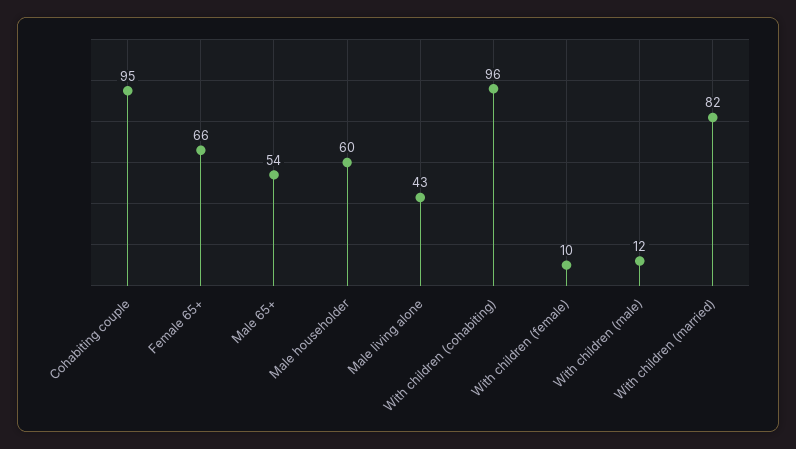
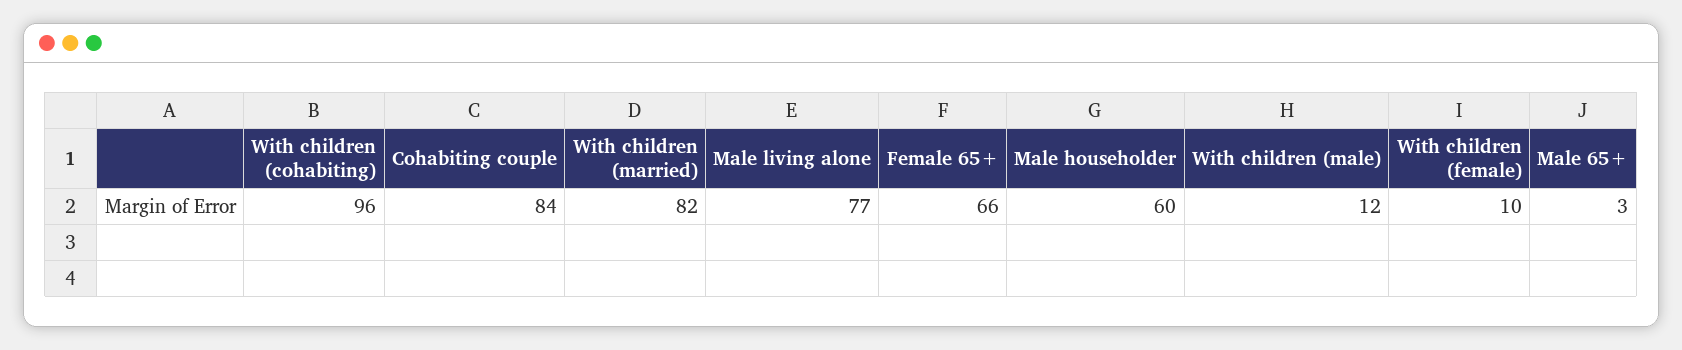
Cohabiting couple: 95 -> 84
Male 65+: 54 -> 3
Male living alone: 43 -> 77

